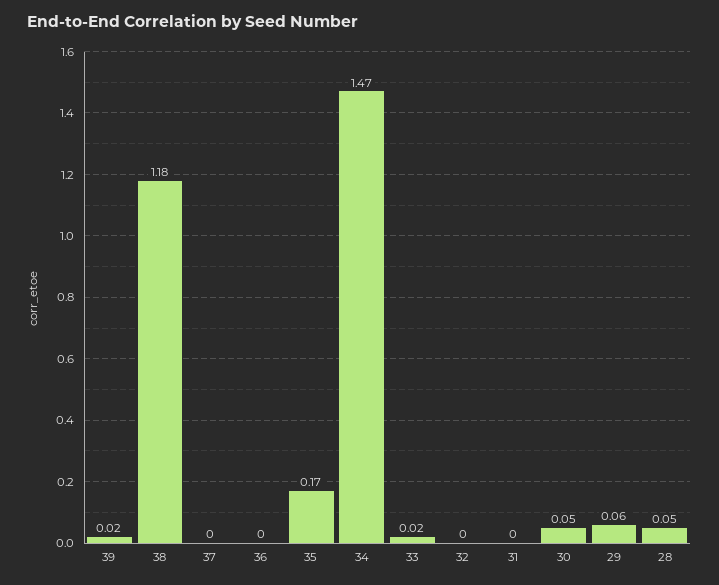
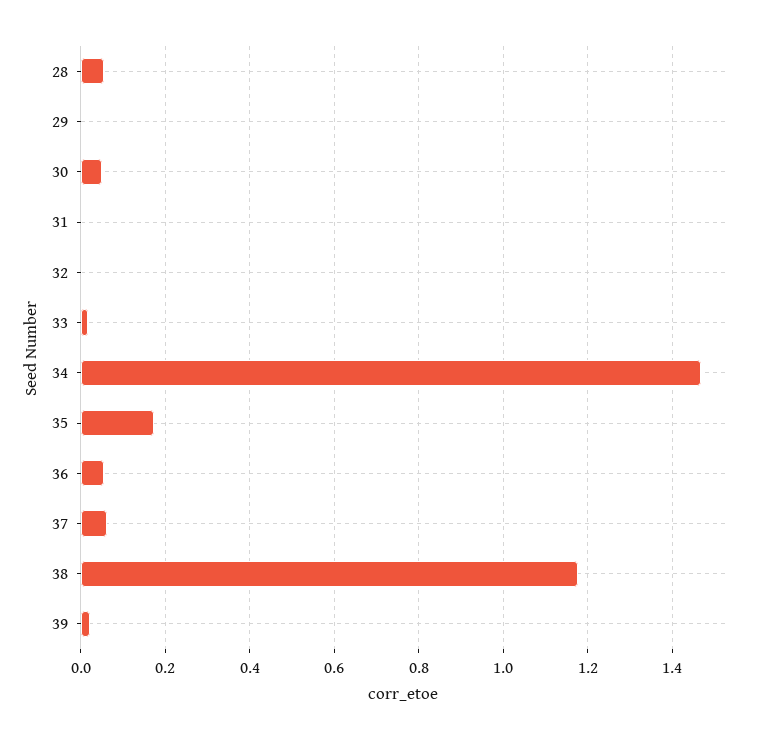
37: 0 -> 0.06
36: 0 -> 0.06
29: 0.06 -> 0

